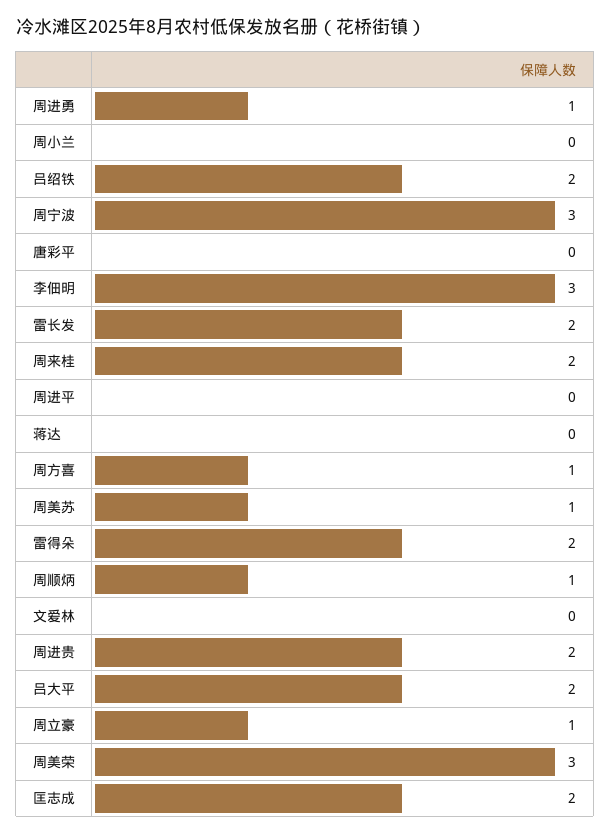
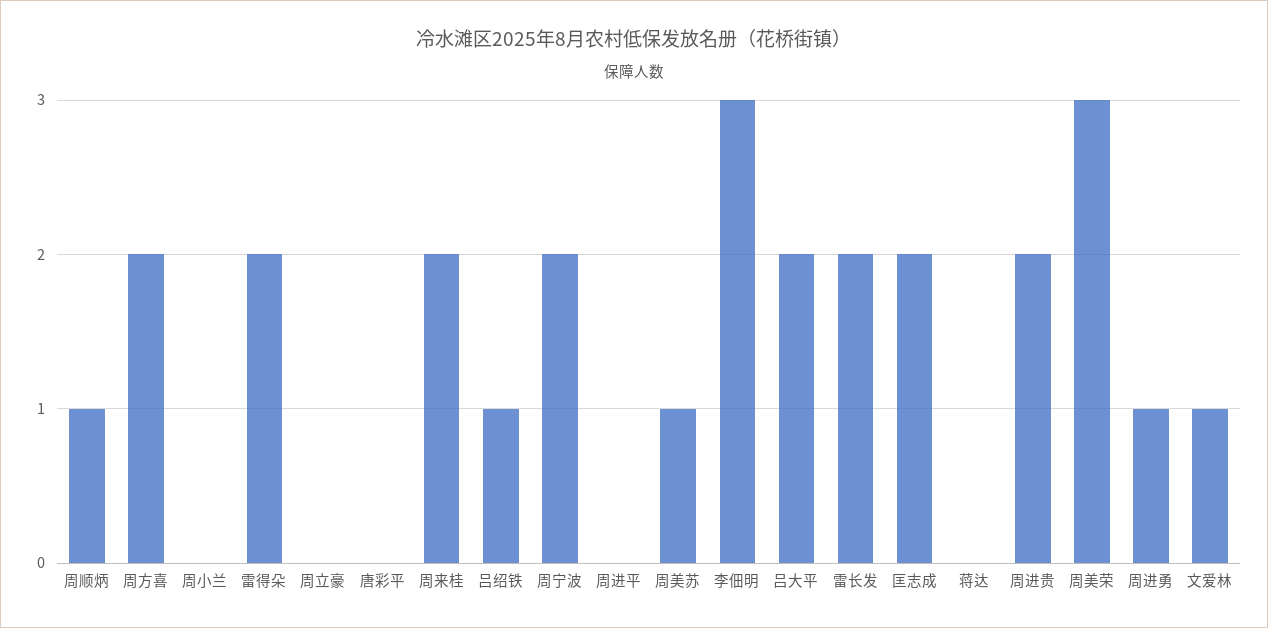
吕绍铁: 2 -> 1
周宁波: 3 -> 2
周方喜: 1 -> 2
文爱林: 0 -> 1
周立豪: 1 -> 0

